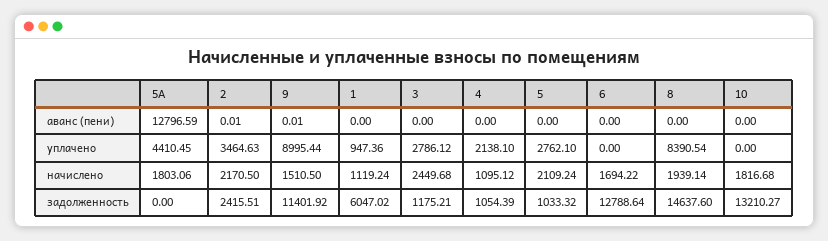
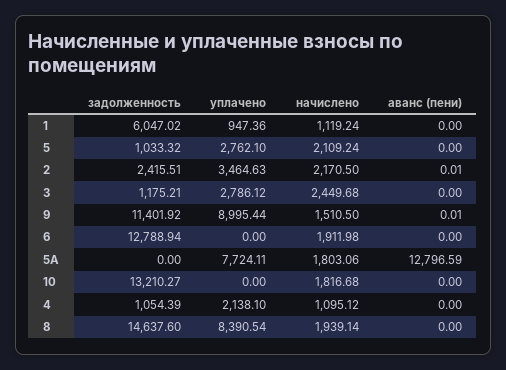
5А, уплачено: 4410.45 -> 7724.11
6, начислено: 1694.22 -> 1911.98
6, задолженность: 12788.64 -> 12788.94

